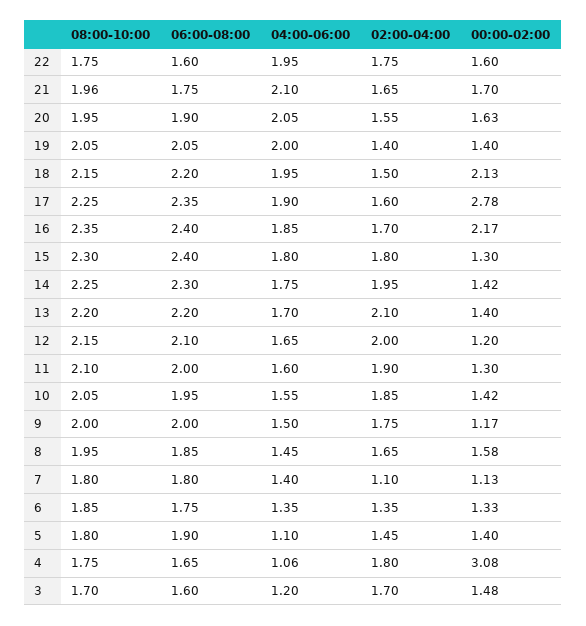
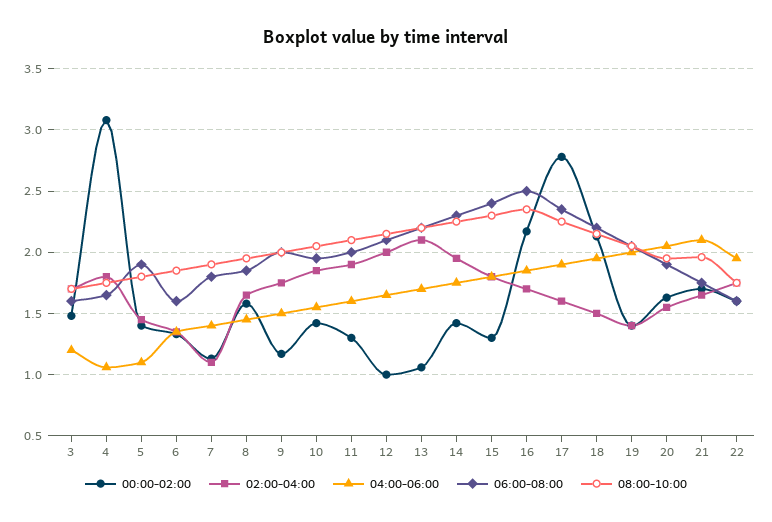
06:00-08:00, 16: 2.4 -> 2.5
00:00-02:00, 13: 1.4 -> 1.05
00:00-02:00, 12: 1.2 -> 1
08:00-10:00, 7: 1.8 -> 1.9
06:00-08:00, 6: 1.75 -> 1.6

